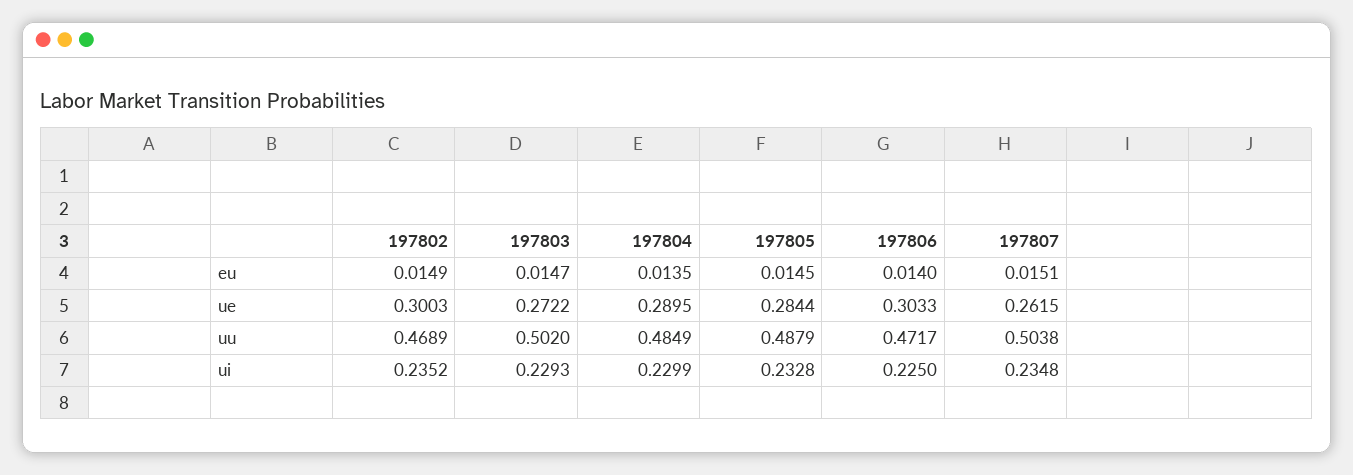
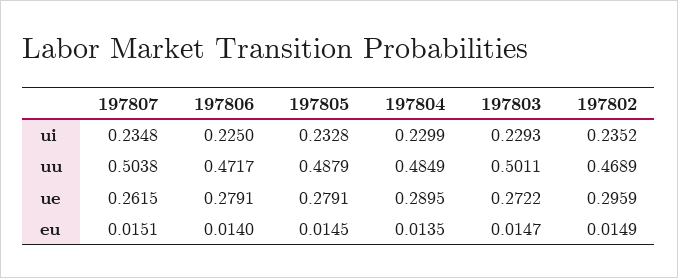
197802, ue: 0.3003 -> 0.2959
197805, ue: 0.2844 -> 0.2791
197806, ue: 0.3033 -> 0.2791
197803, uu: 0.502 -> 0.5011

